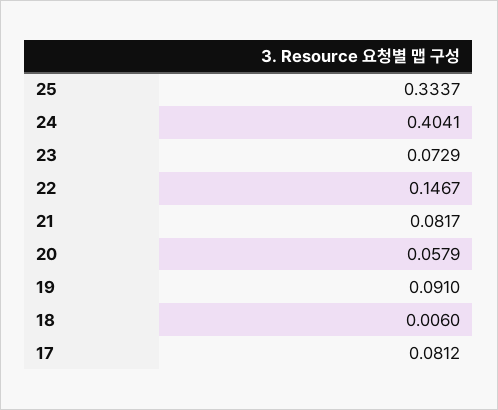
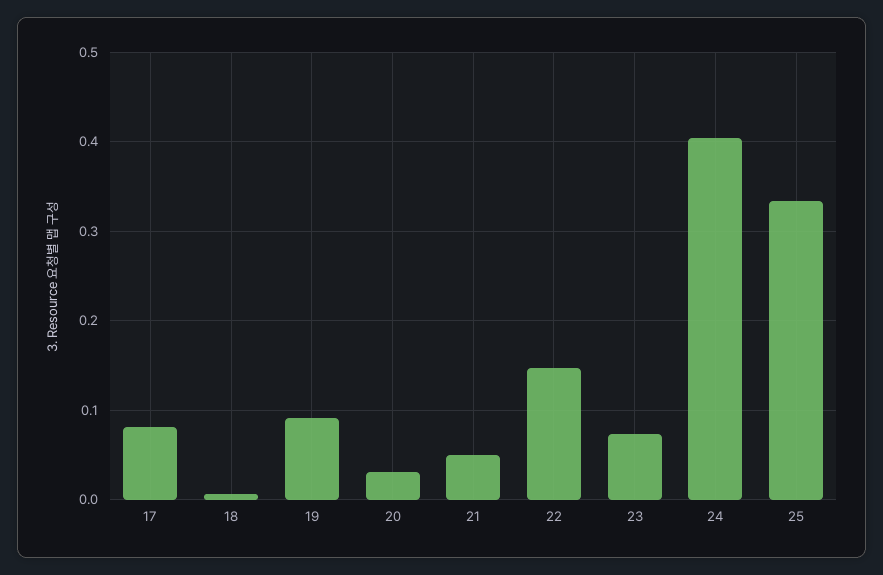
21: 0.0817 -> 0.05
20: 0.0579 -> 0.03

